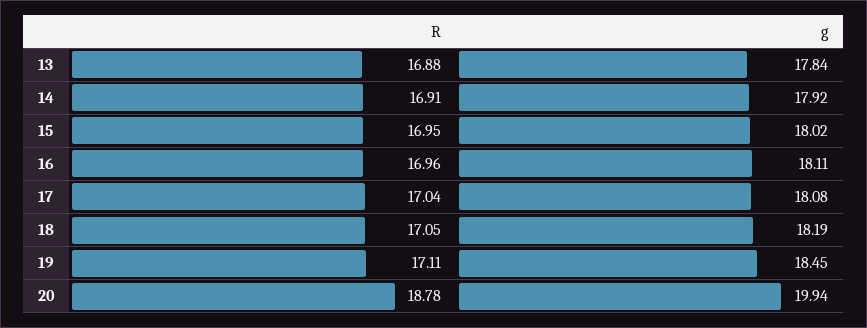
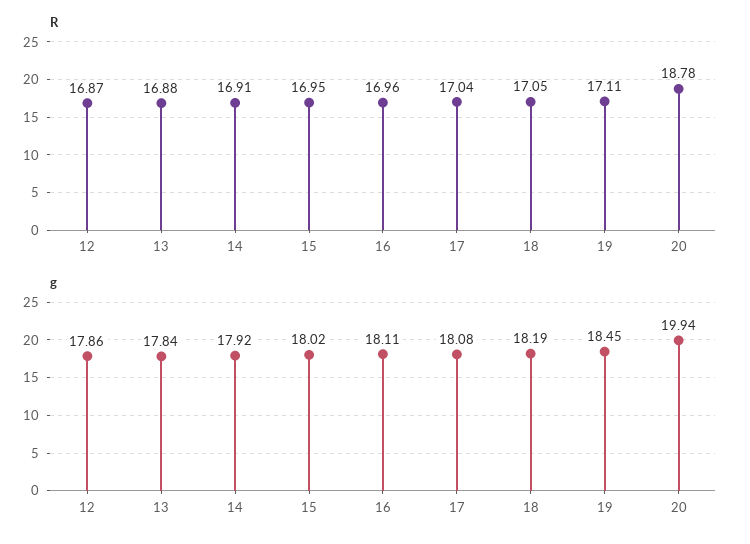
R, 12: none -> 16.87
g, 12: none -> 17.86

